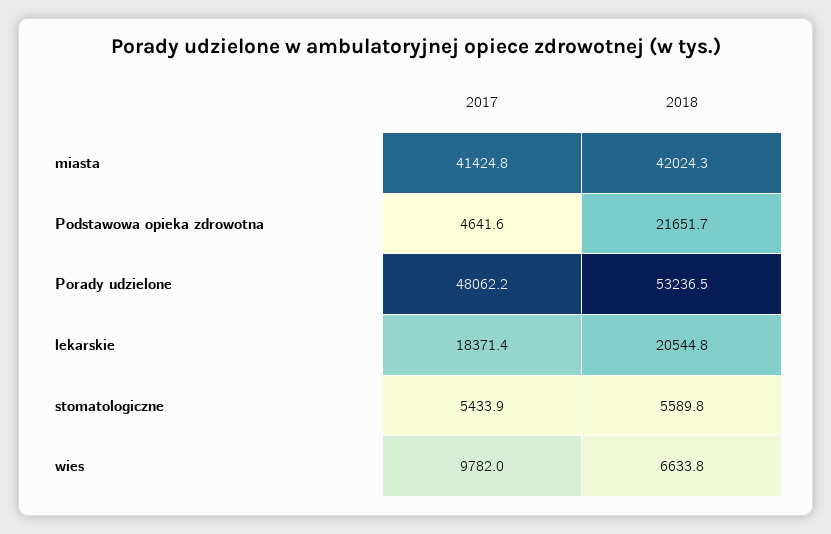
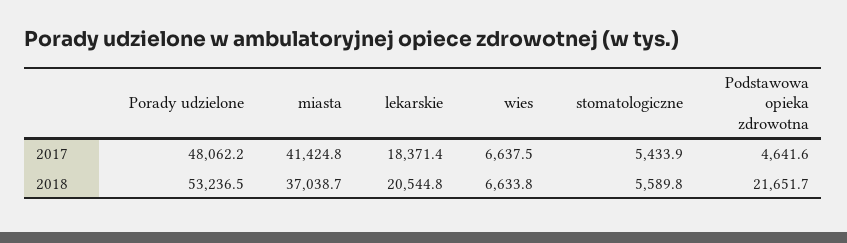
2018, miasta: 42024.3 -> 37038.7
2017, wies: 9782 -> 6637.5

